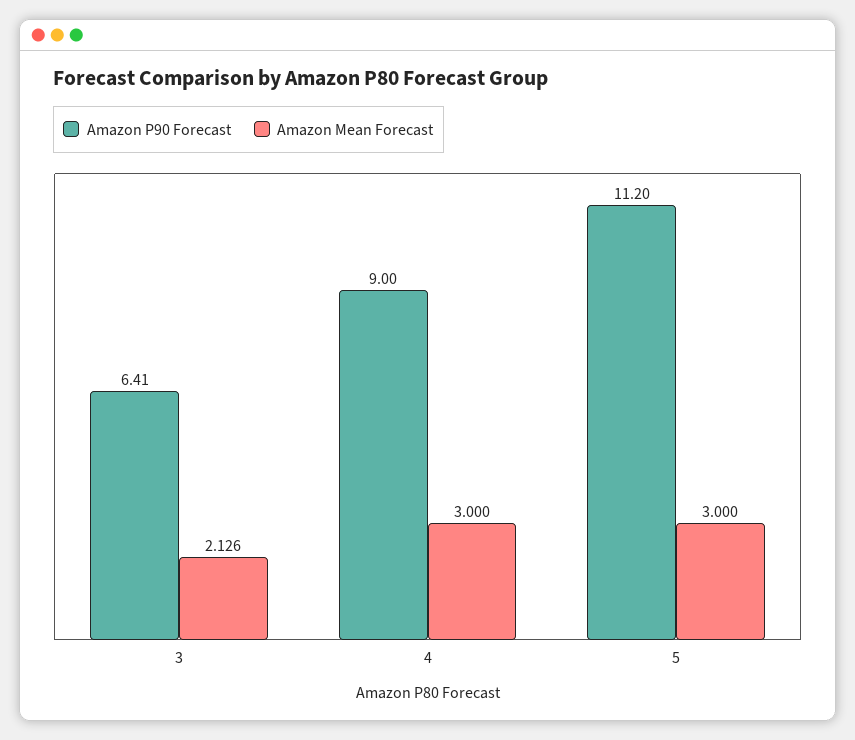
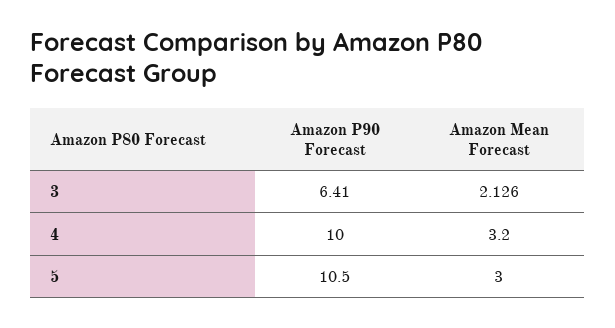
Amazon P90 Forecast, 4: 9 -> 10
Amazon Mean Forecast, 4: 3 -> 3.2
Amazon P90 Forecast, 5: 11.2 -> 10.5

